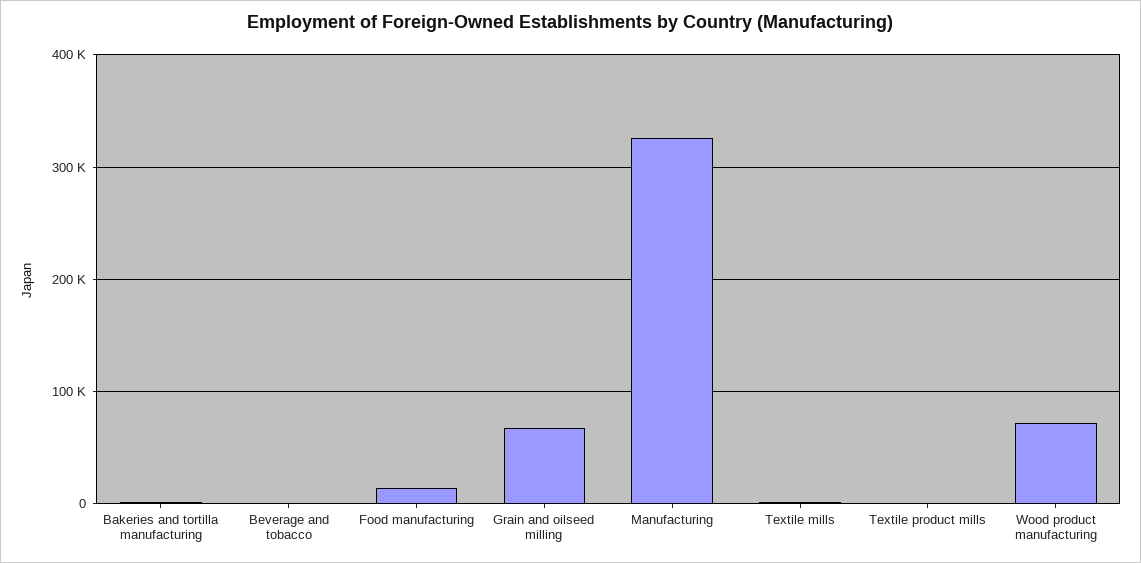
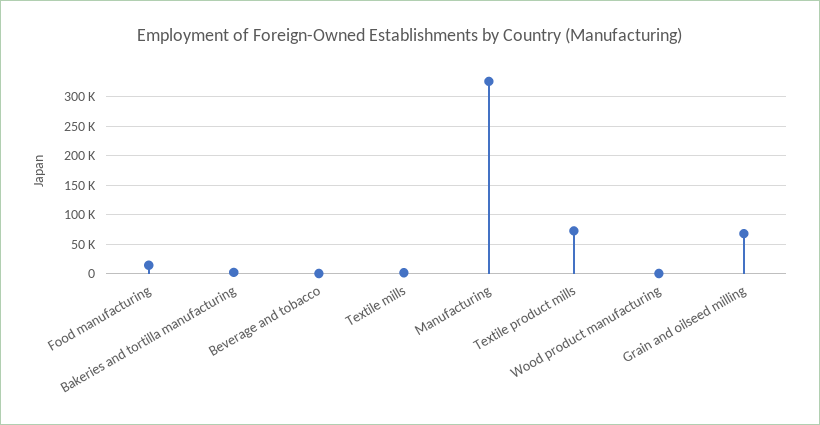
Textile product mills: 0 -> 75000
Wood product manufacturing: 70000 -> 0

